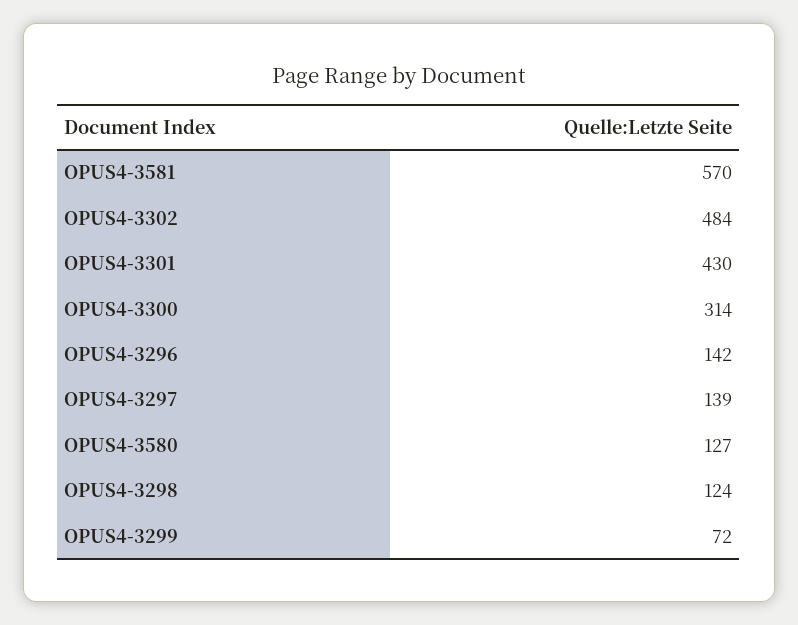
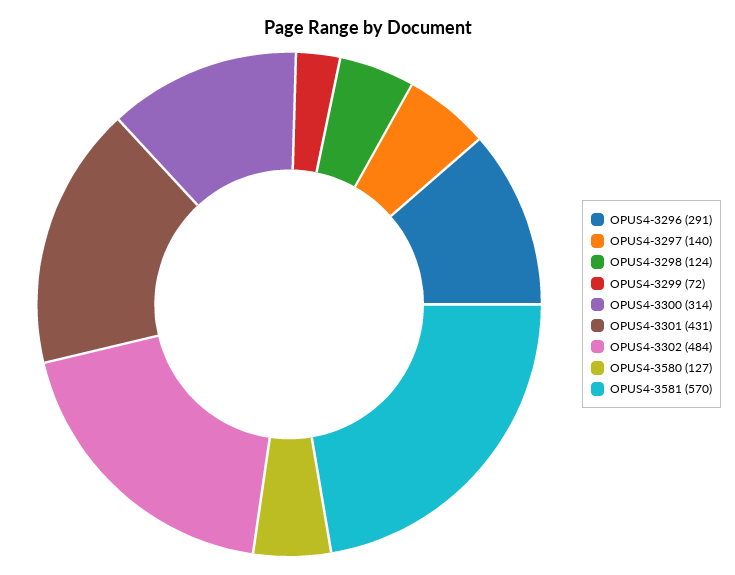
OPUS4-3301: 430 -> 431
OPUS4-3296: 142 -> 291
OPUS4-3297: 139 -> 140

